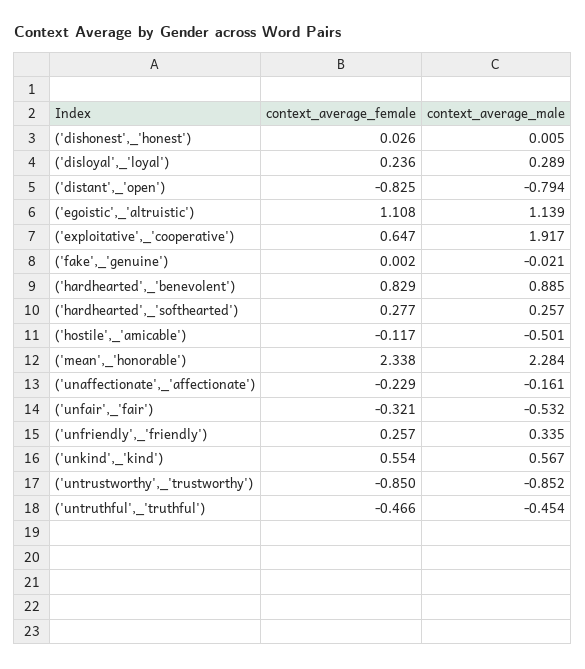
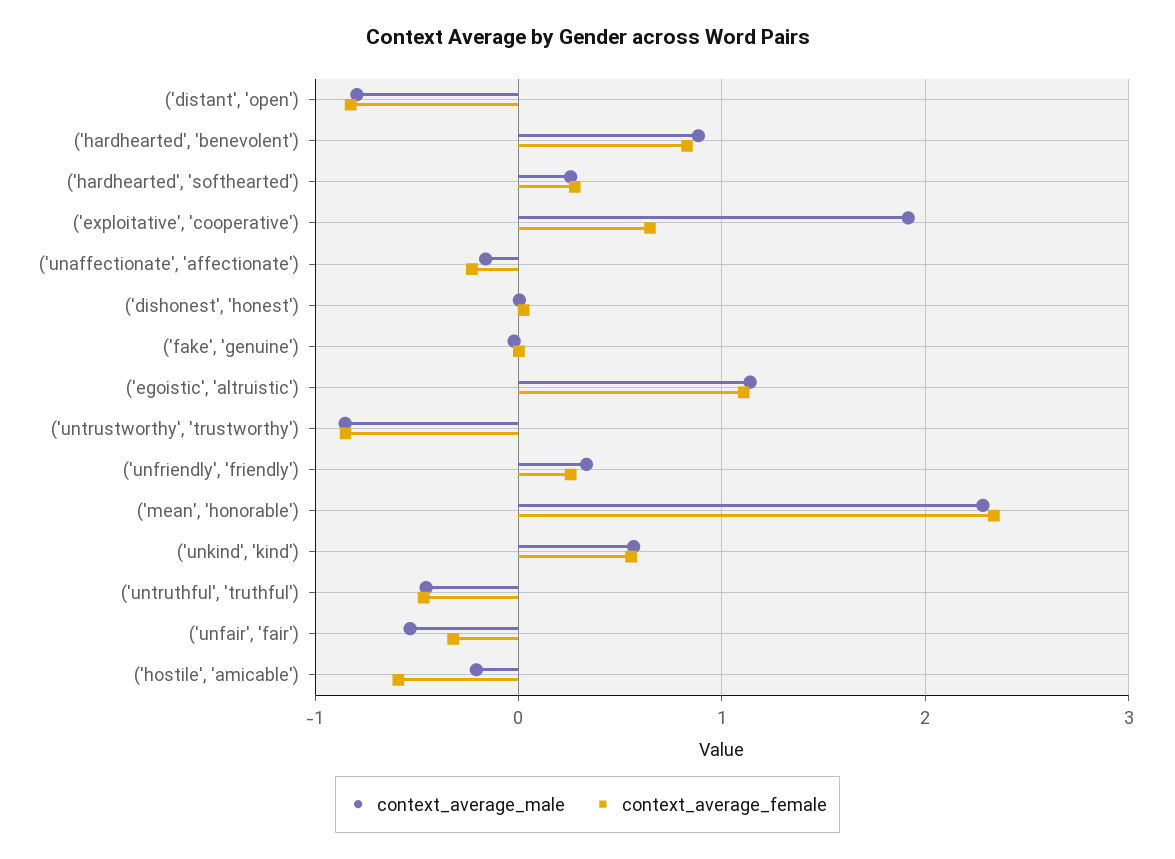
context_average_female, ('disloyal',_'loyal'): 0.236 -> none
context_average_male, ('disloyal',_'loyal'): 0.289 -> none
context_average_female, ('hostile',_'amicable'): -0.117 -> -0.6
context_average_male, ('hostile',_'amicable'): -0.501 -> -0.2

